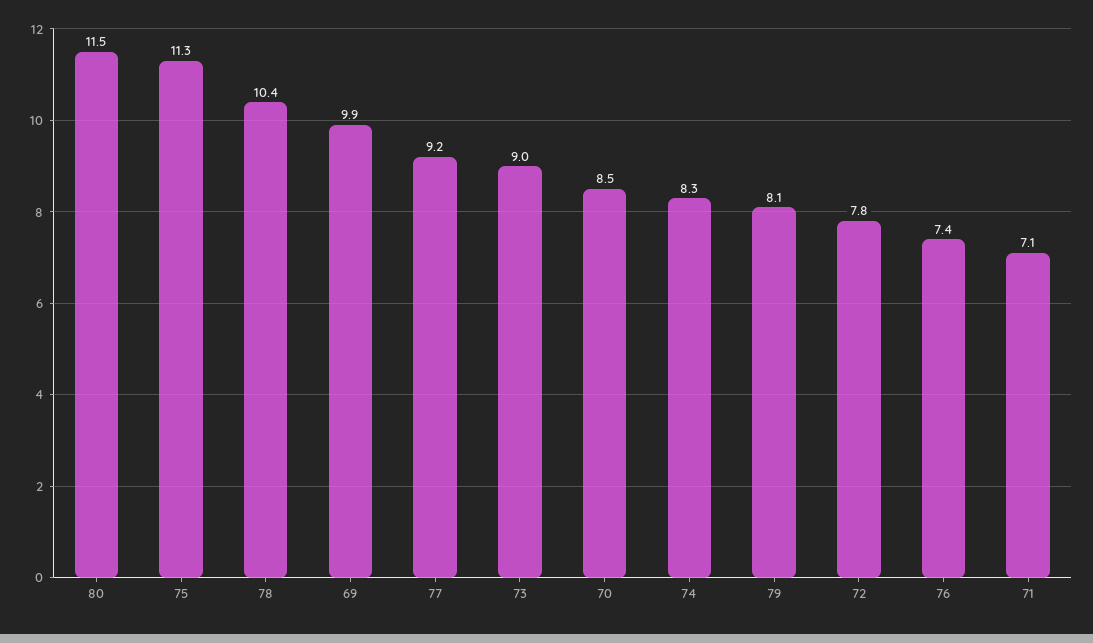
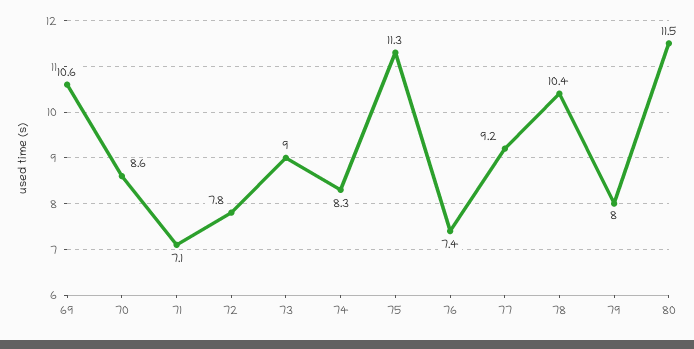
69: 9.9 -> 10.6
70: 8.5 -> 8.6
79: 8.1 -> 8

